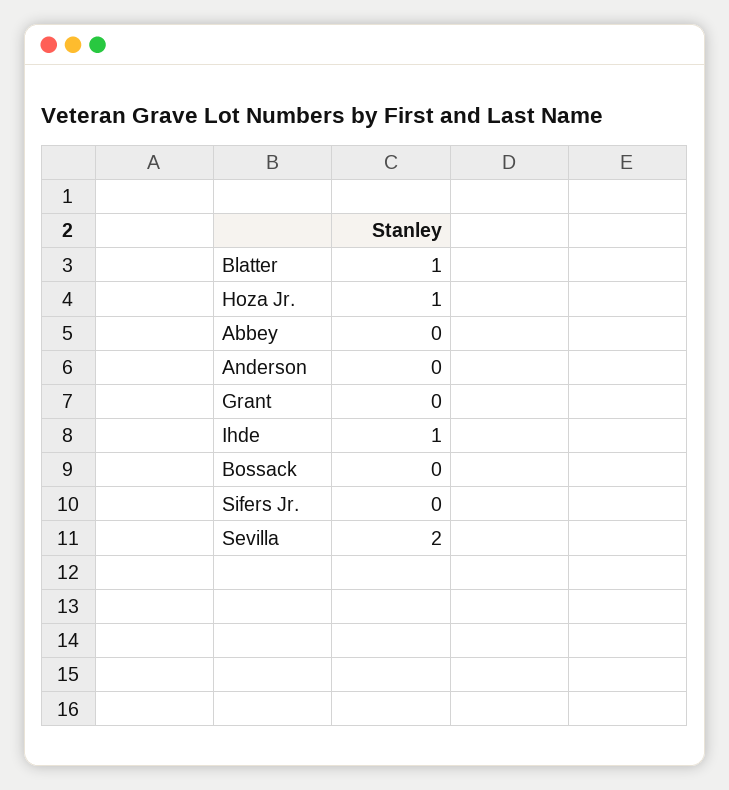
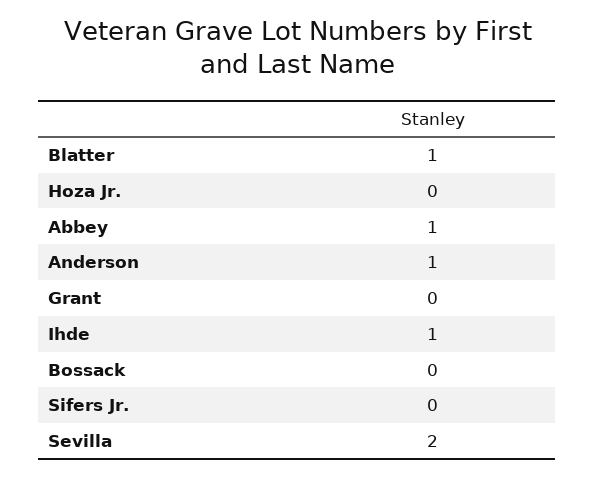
Hoza Jr.: 1 -> 0
Abbey: 0 -> 1
Anderson: 0 -> 1

